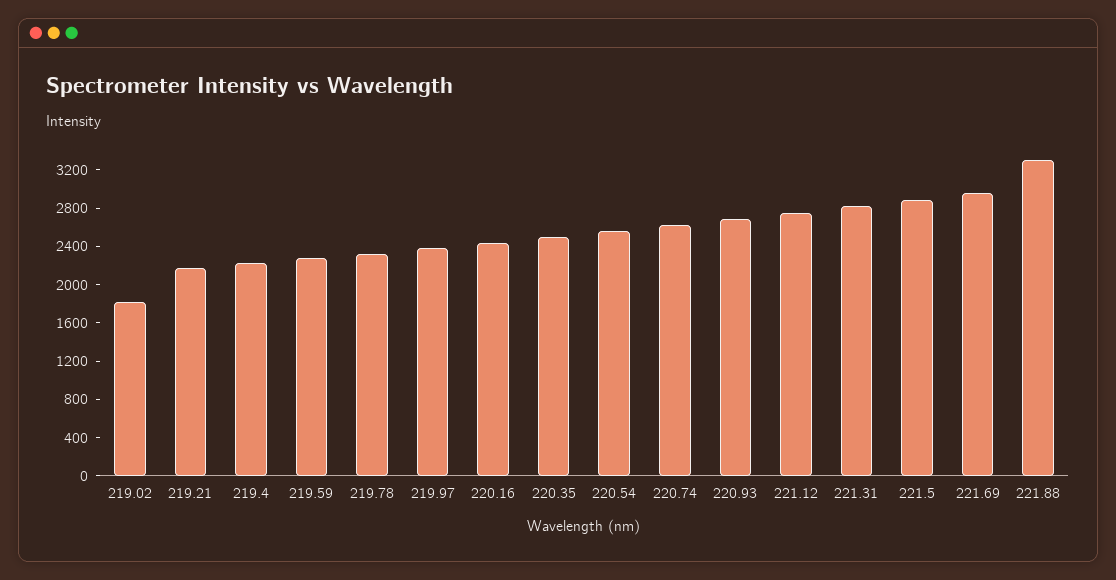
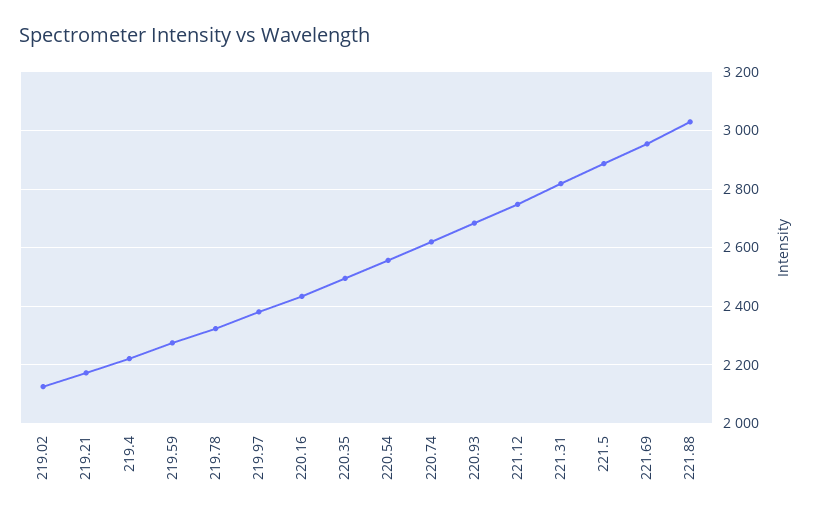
219.02: 1800 -> 2125
221.88: 3300 -> 3025

